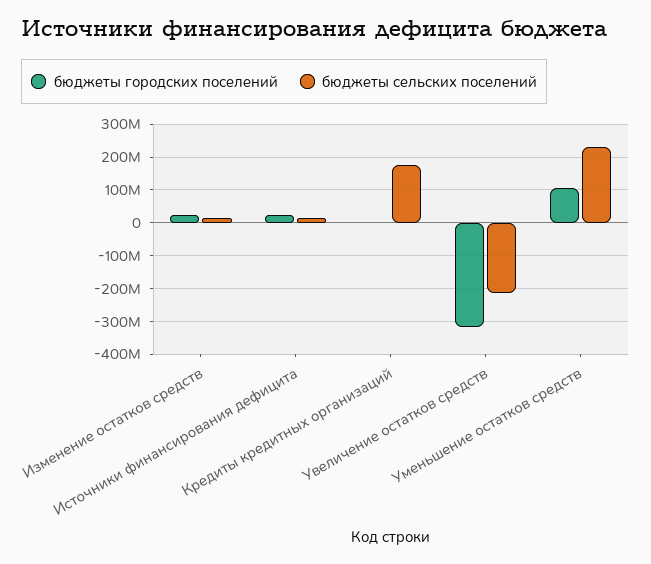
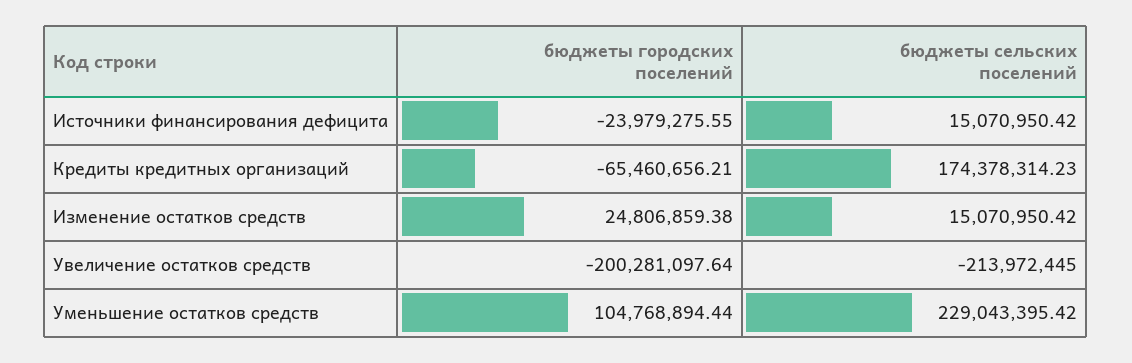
бюджеты городских поселений, Источники финансирования дефицита: 20000000 -> -23979275.55
бюджеты городских поселений, Кредиты кредитных организаций: 0 -> -65460656.21
бюджеты городских поселений, Увеличение остатков средств: -320000000 -> -200281097.64

